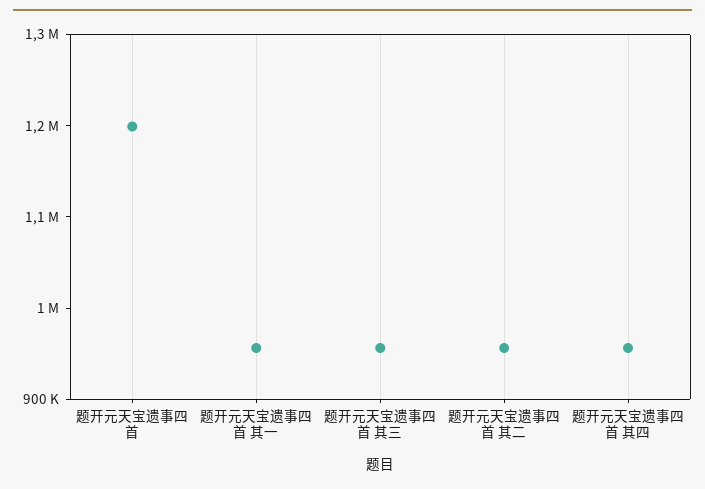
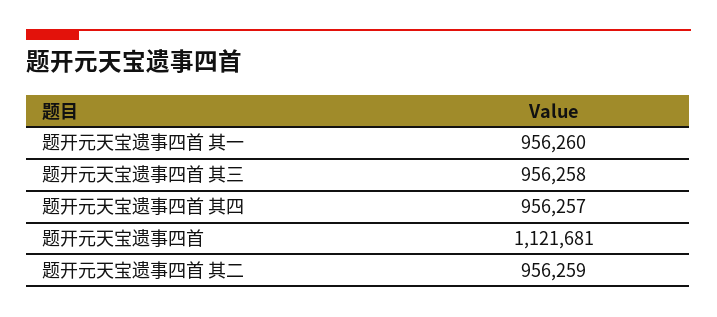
题开元天宝遗事四首: 1200000 -> 1121681

